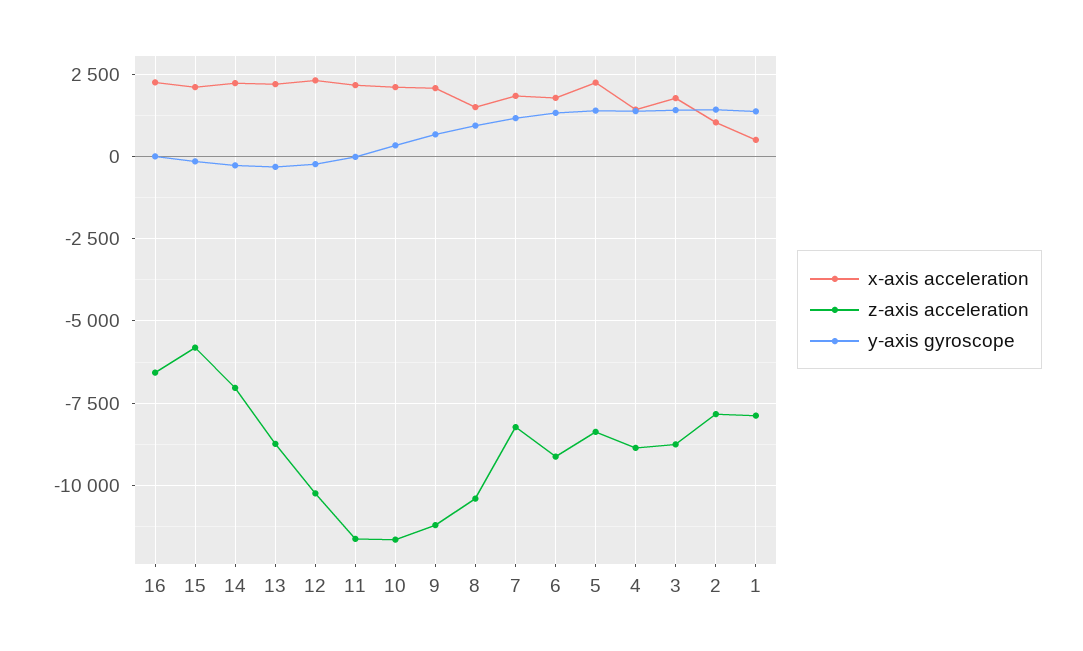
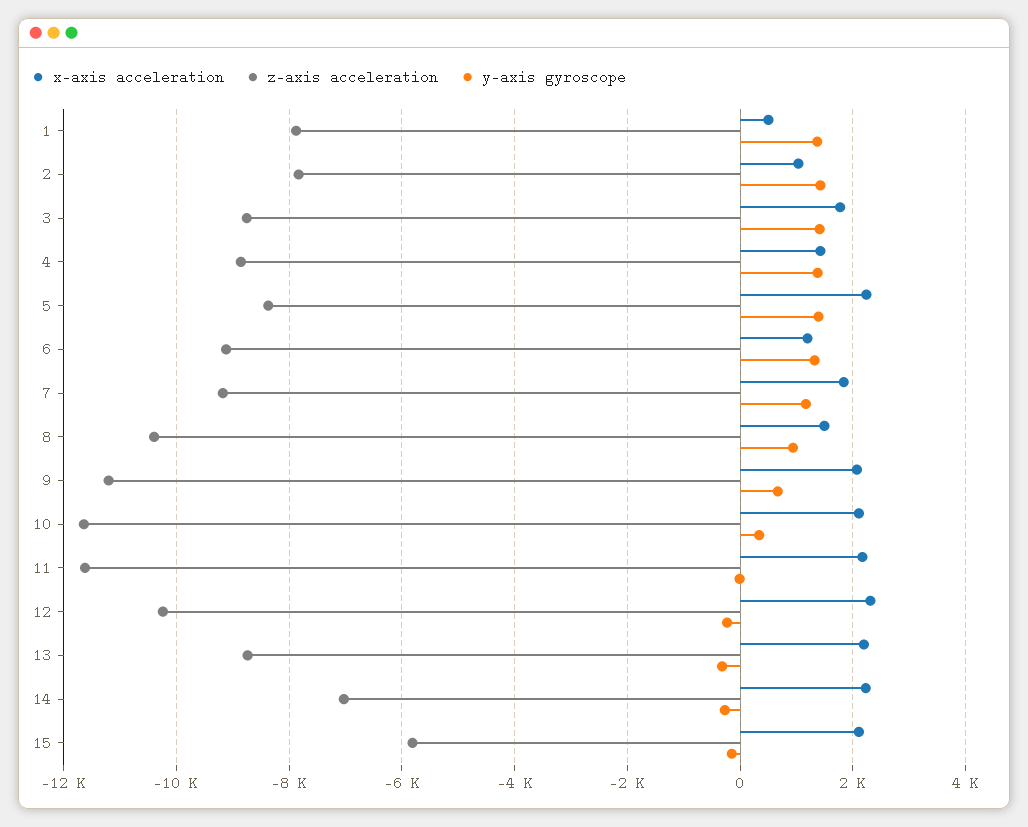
x-axis acceleration, 16: 2250 -> none
z-axis acceleration, 16: -6500 -> none
y-axis gyroscope, 16: 0 -> none
z-axis acceleration, 7: -8250 -> -9200
x-axis acceleration, 6: 1750 -> 1200

